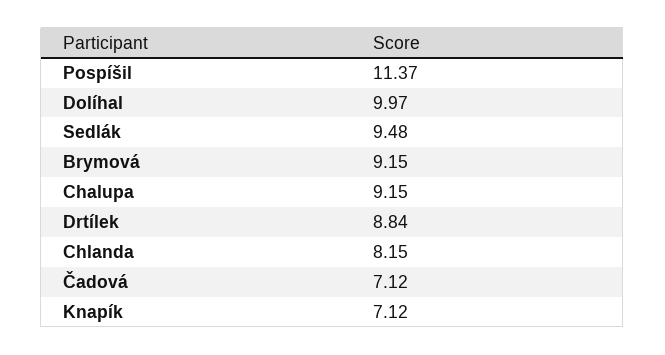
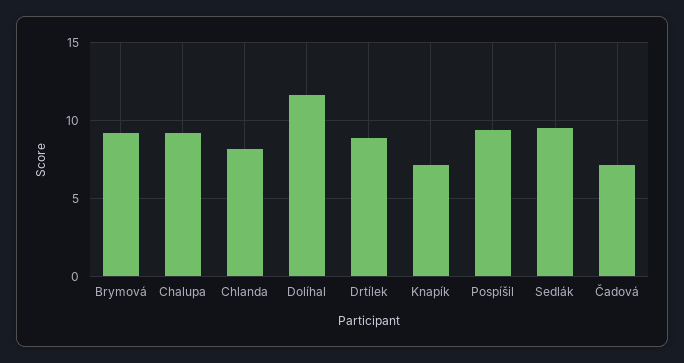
Pospíšil: 11.37 -> 9.5
Dolíhal: 9.97 -> 11.5

